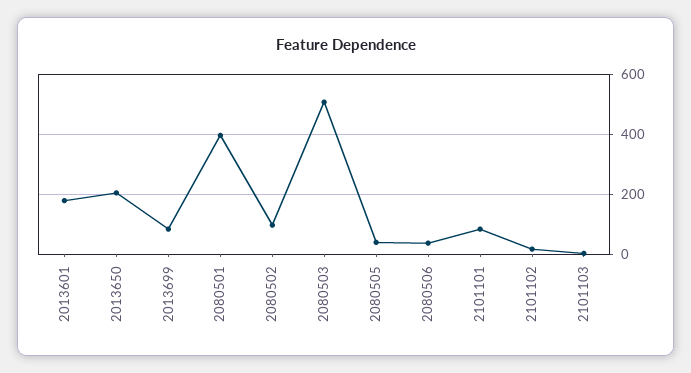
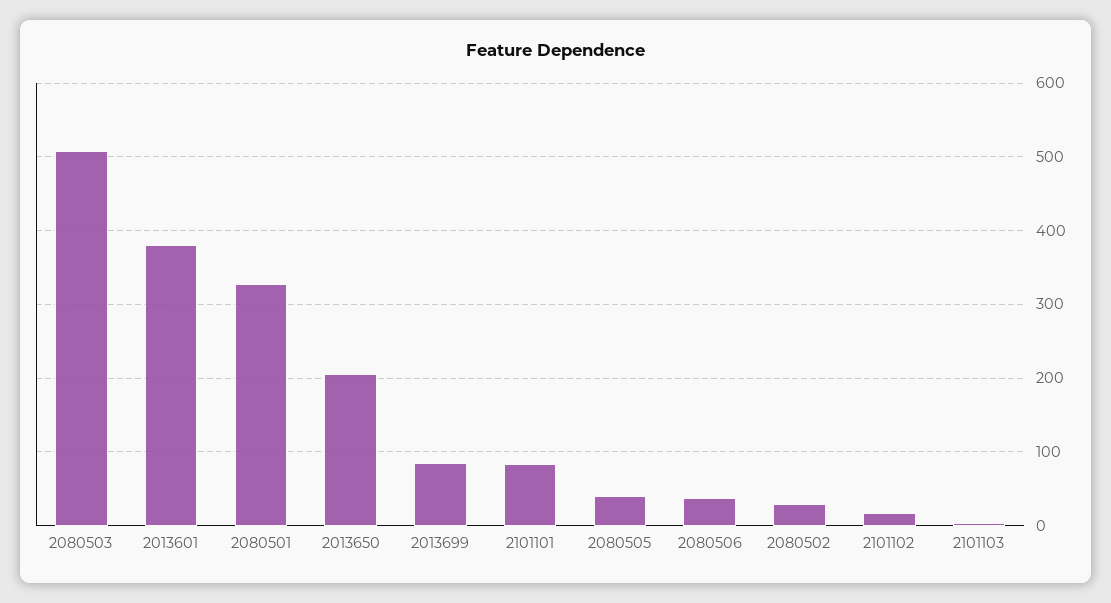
2013601: 175 -> 380
2080501: 400 -> 330
2080502: 100 -> 30

